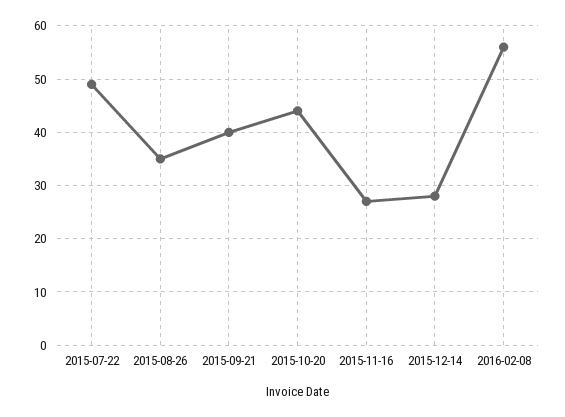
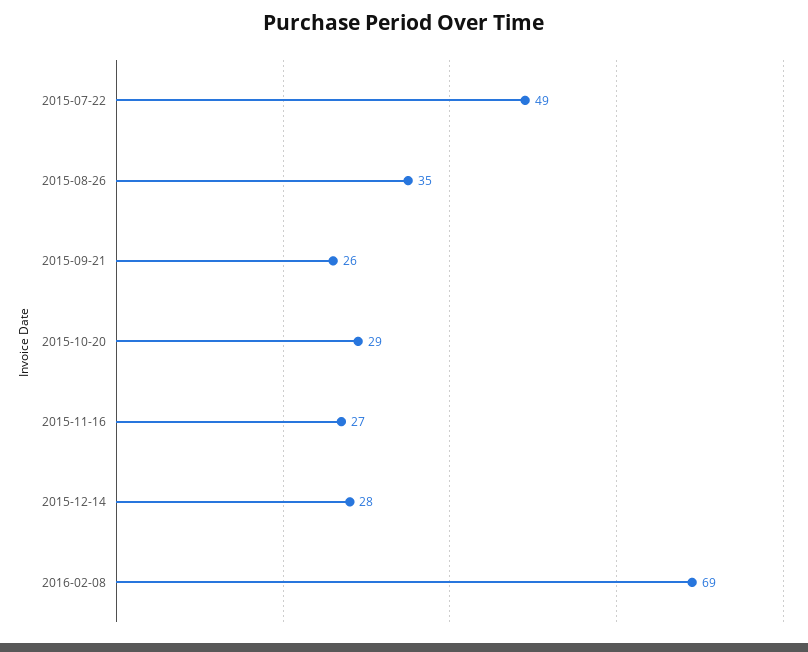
2015-09-21: 40 -> 26
2015-10-20: 45 -> 29
2016-02-08: 55 -> 69

